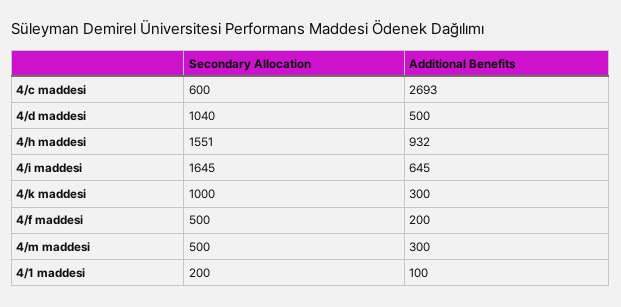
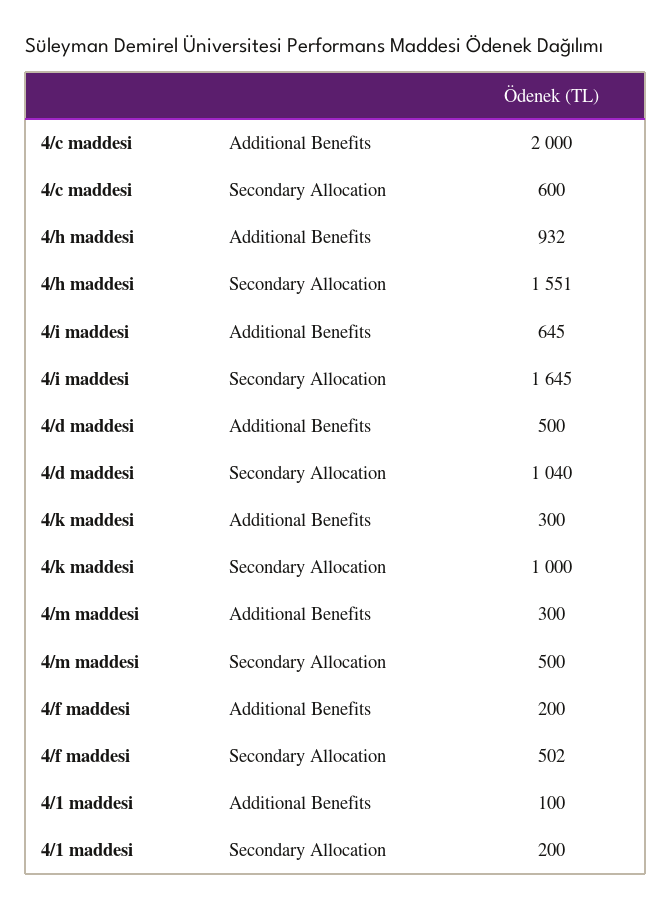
Additional Benefits, 4/c maddesi: 2693 -> 2000
Secondary Allocation, 4/f maddesi: 500 -> 502

